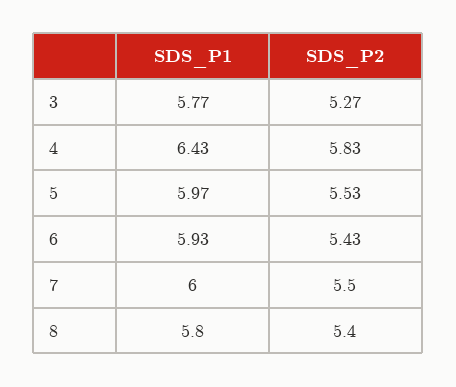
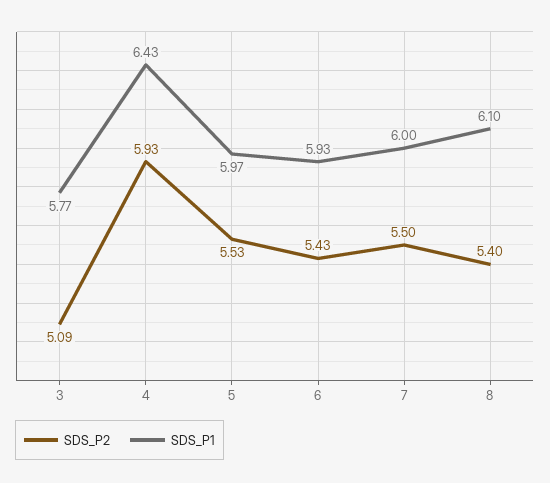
SDS_P2, 3: 5.27 -> 5.09
SDS_P2, 4: 5.83 -> 5.93
SDS_P1, 8: 5.8 -> 6.1

